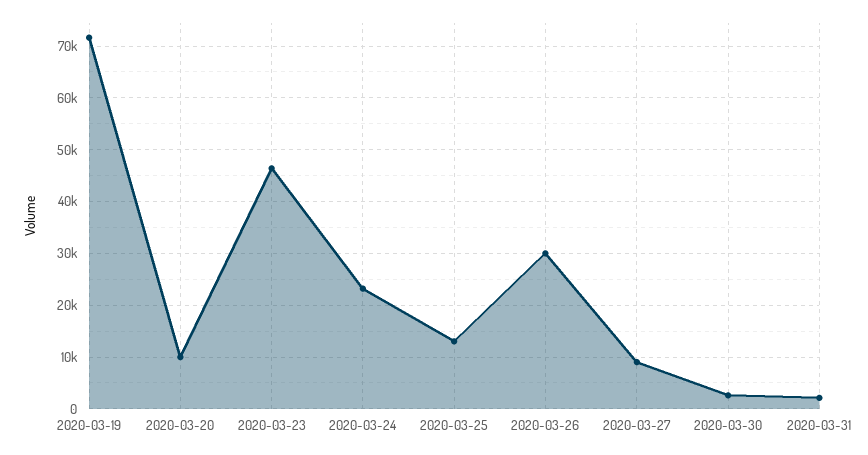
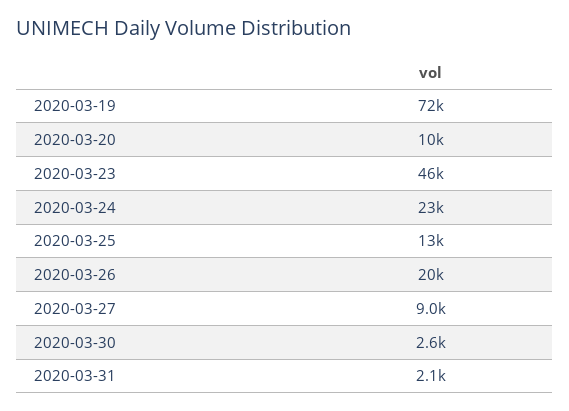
2020-03-26: 30000 -> 20000

